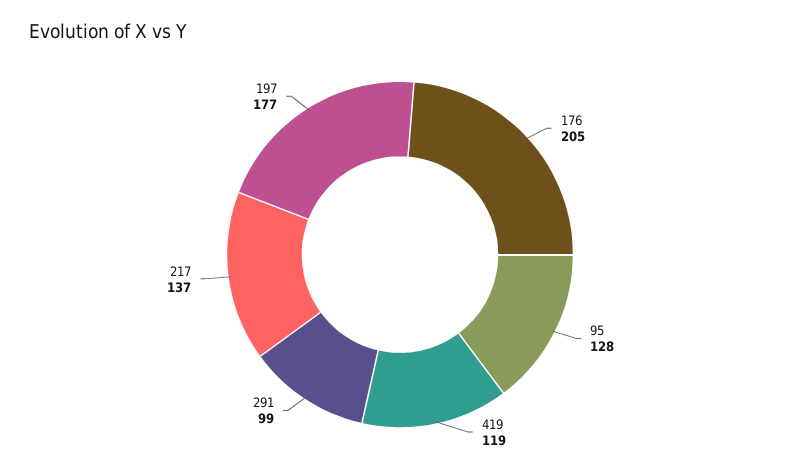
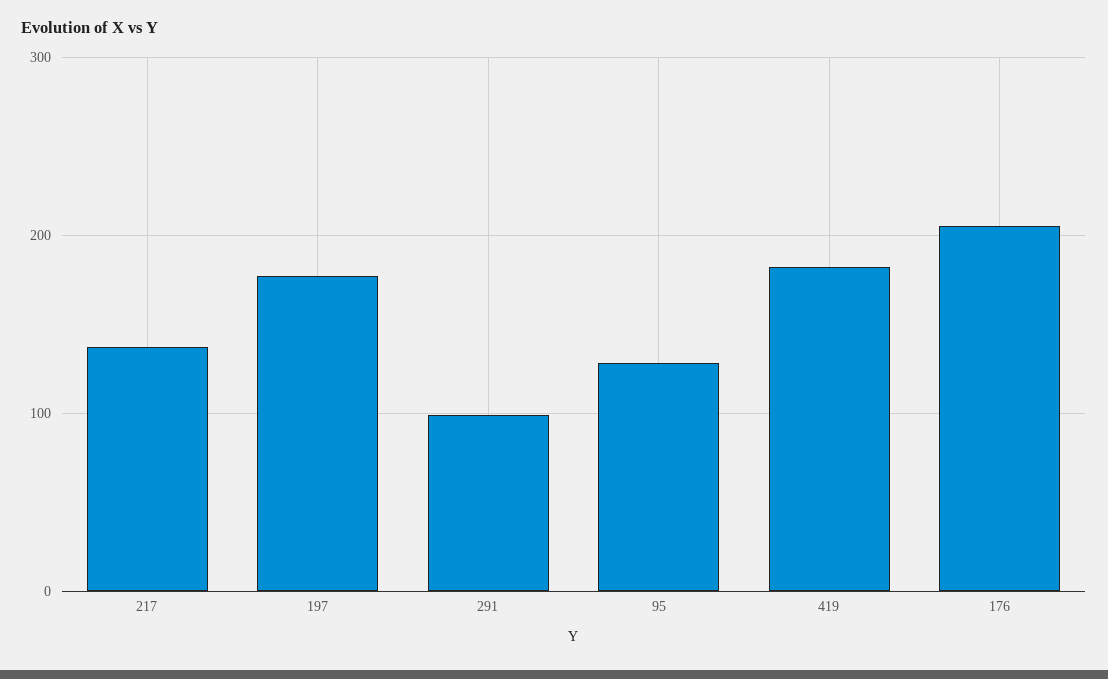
419: 119 -> 180

